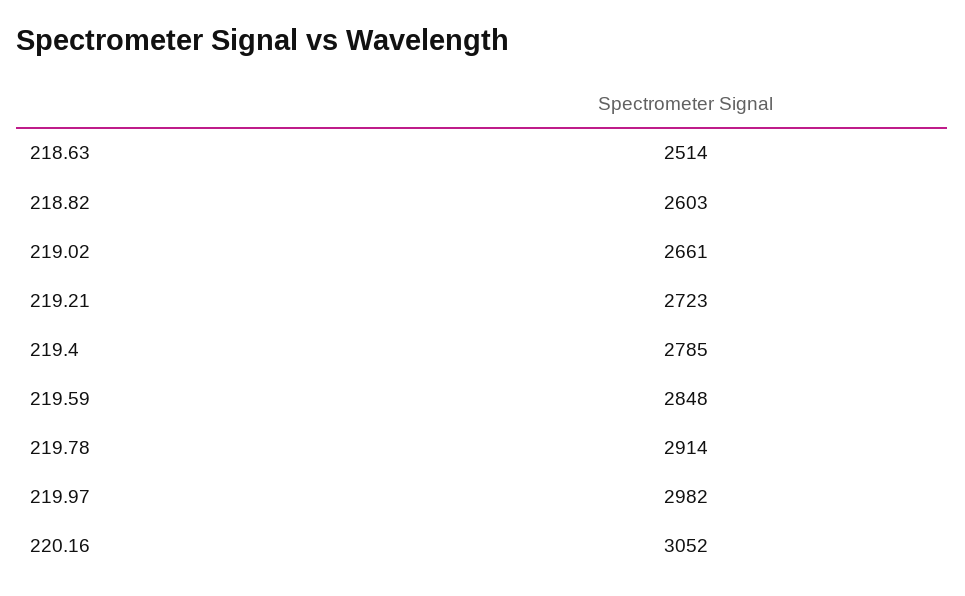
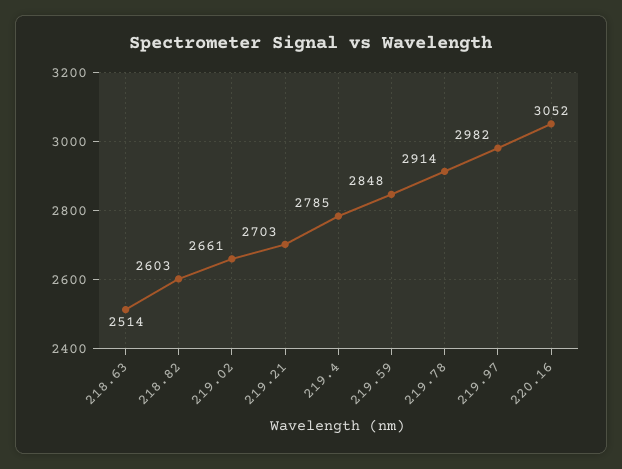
219.21: 2723 -> 2703

